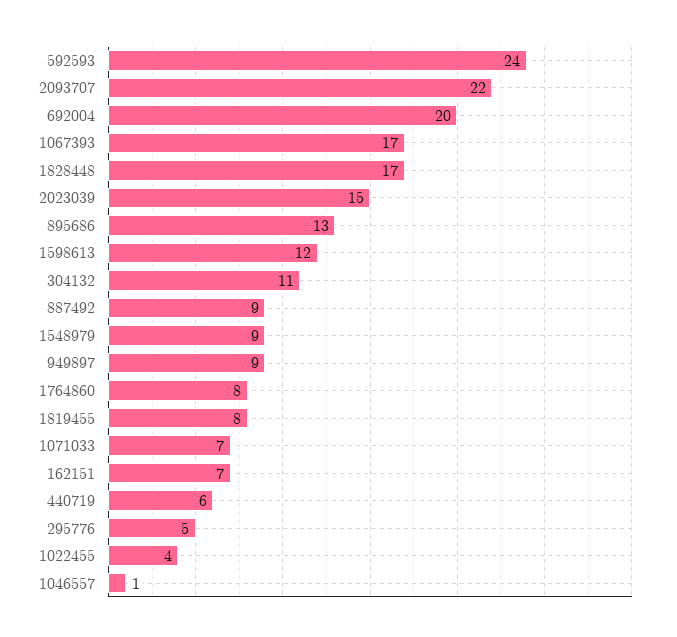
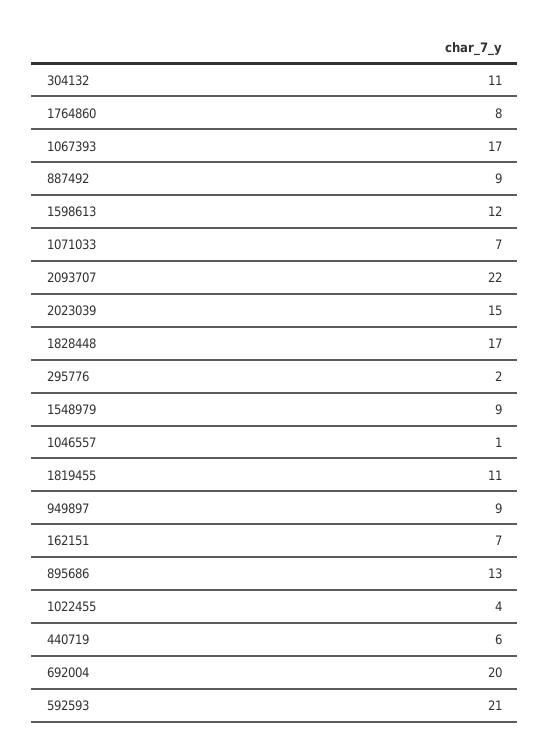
592593: 24 -> 21
1819455: 8 -> 11
295776: 5 -> 2

